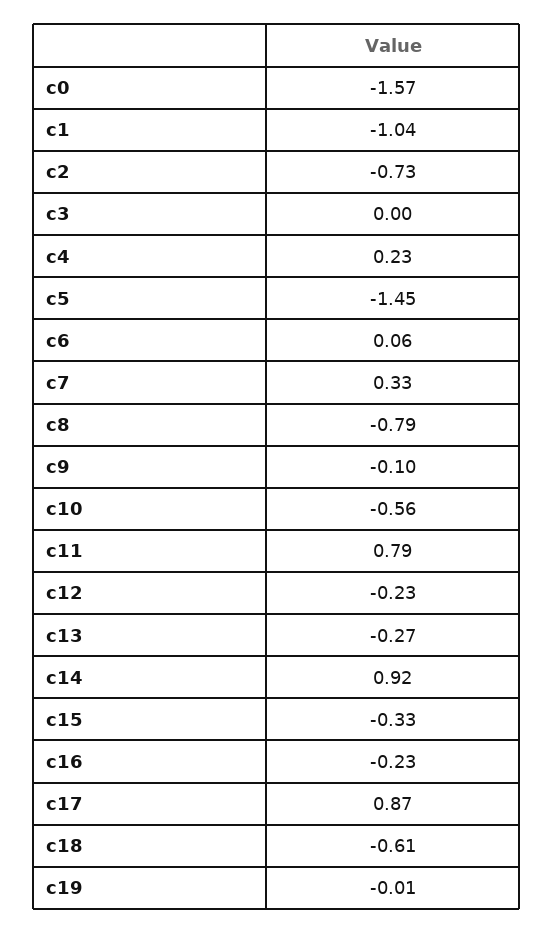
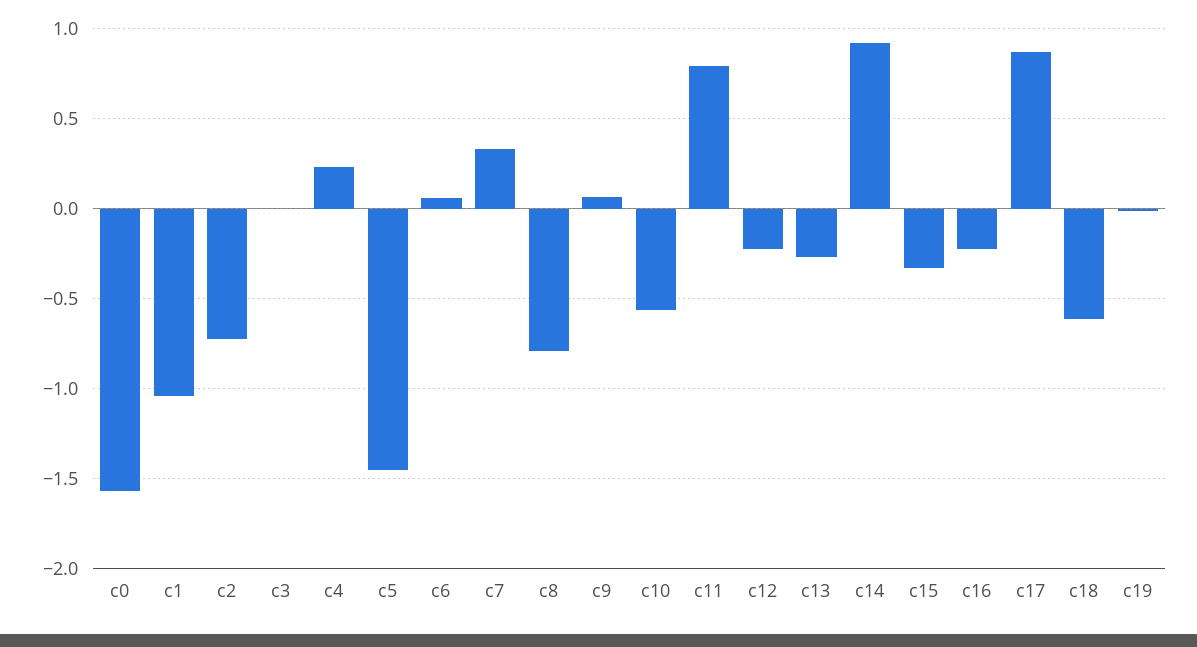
c9: -0.1 -> 0.05

